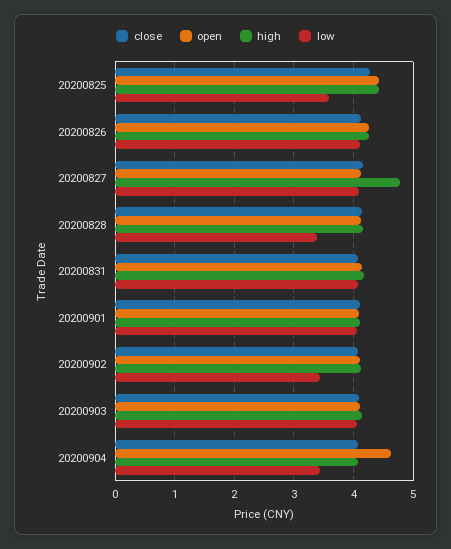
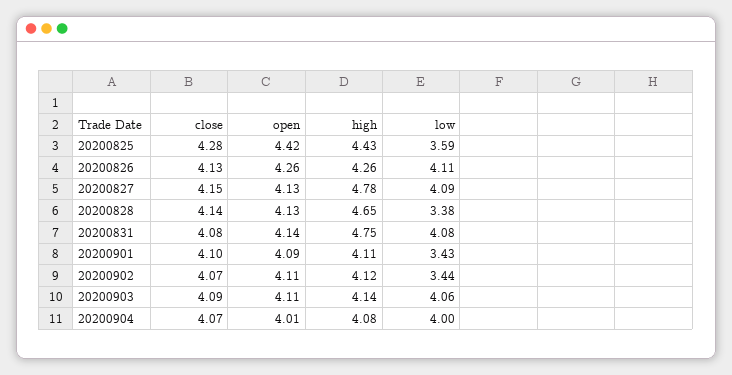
high, 20200828: 4.2 -> 4.65
high, 20200831: 4.2 -> 4.75
low, 20200901: 4 -> 3.43
open, 20200904: 4.6 -> 4.01
low, 20200904: 3.4 -> 4

